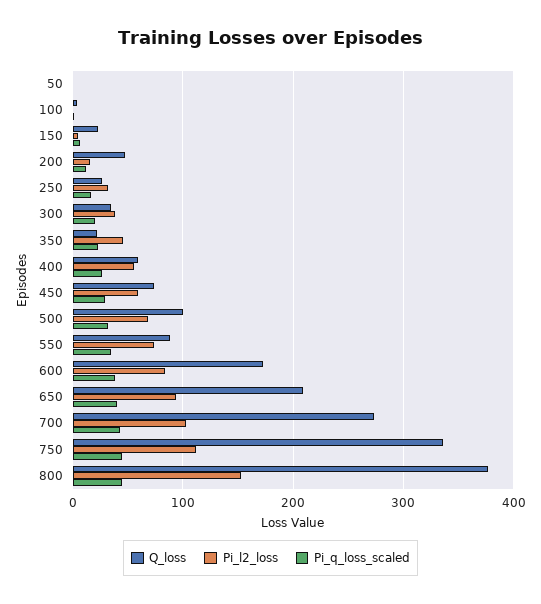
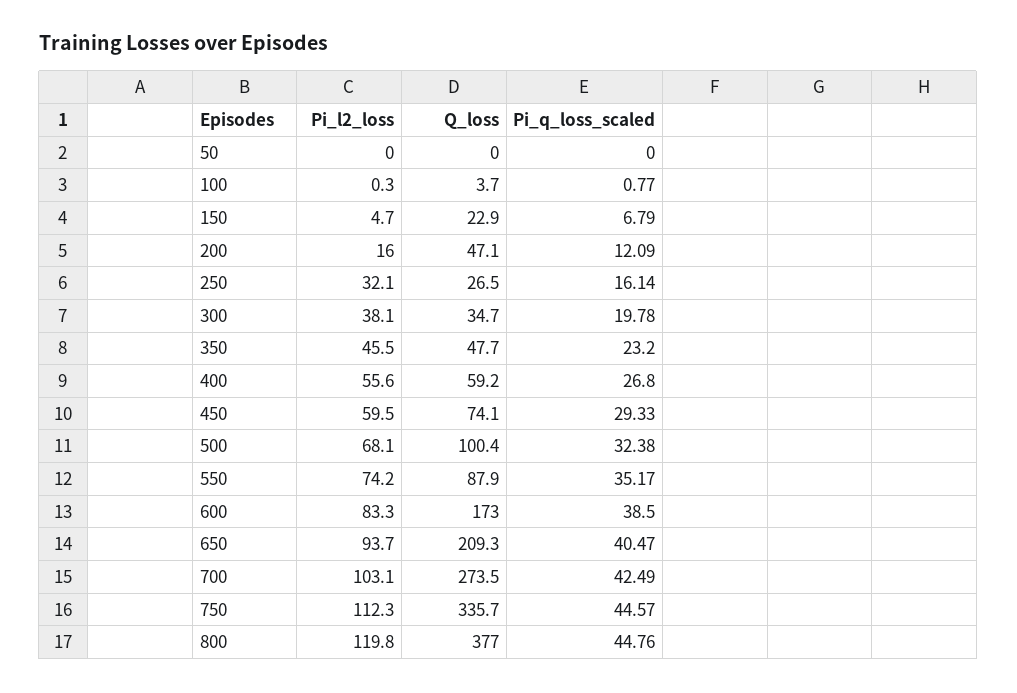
Q_loss, 350: 20 -> 47.7
Pi_l2_loss, 800: 150 -> 119.8

